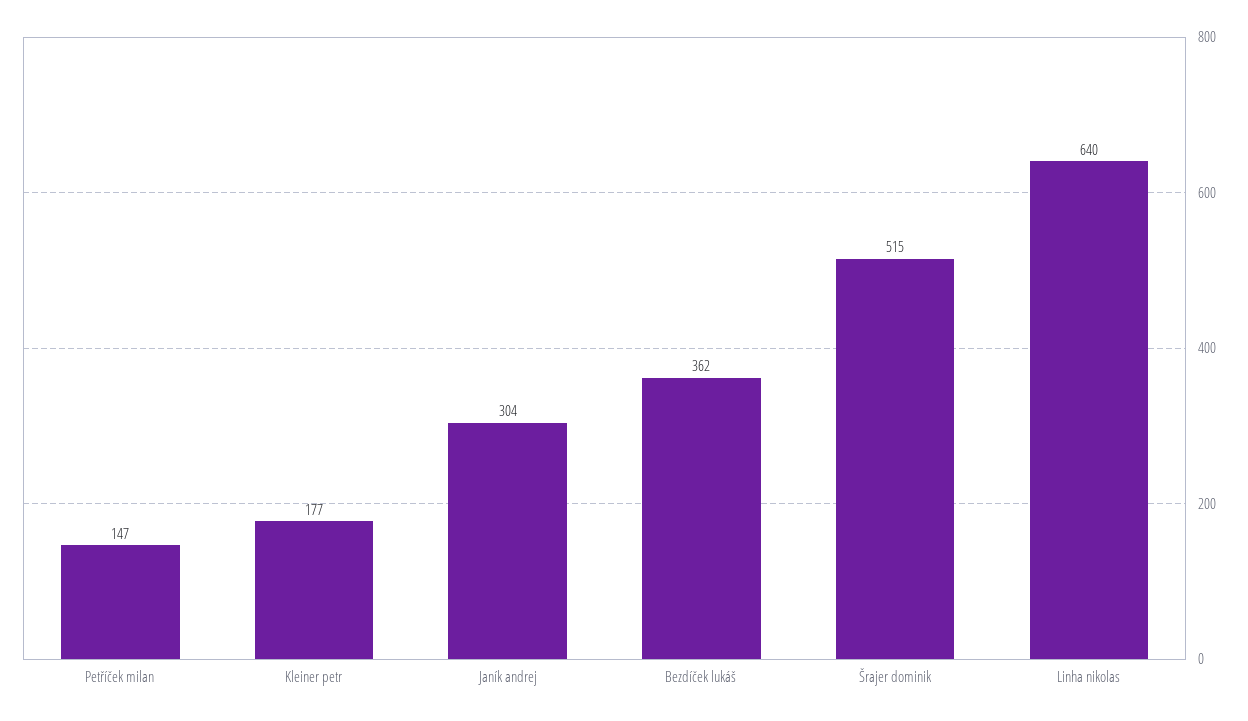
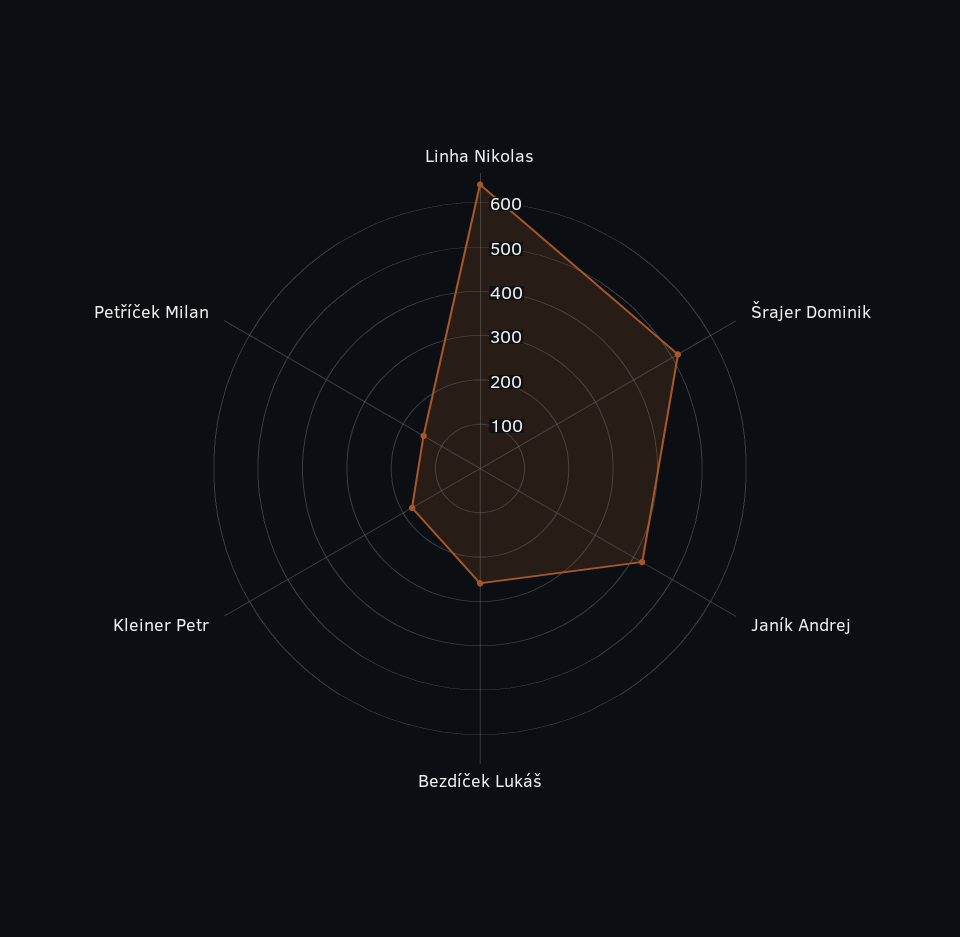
Janík andrej: 304 -> 420
Bezdíček lukáš: 362 -> 260

